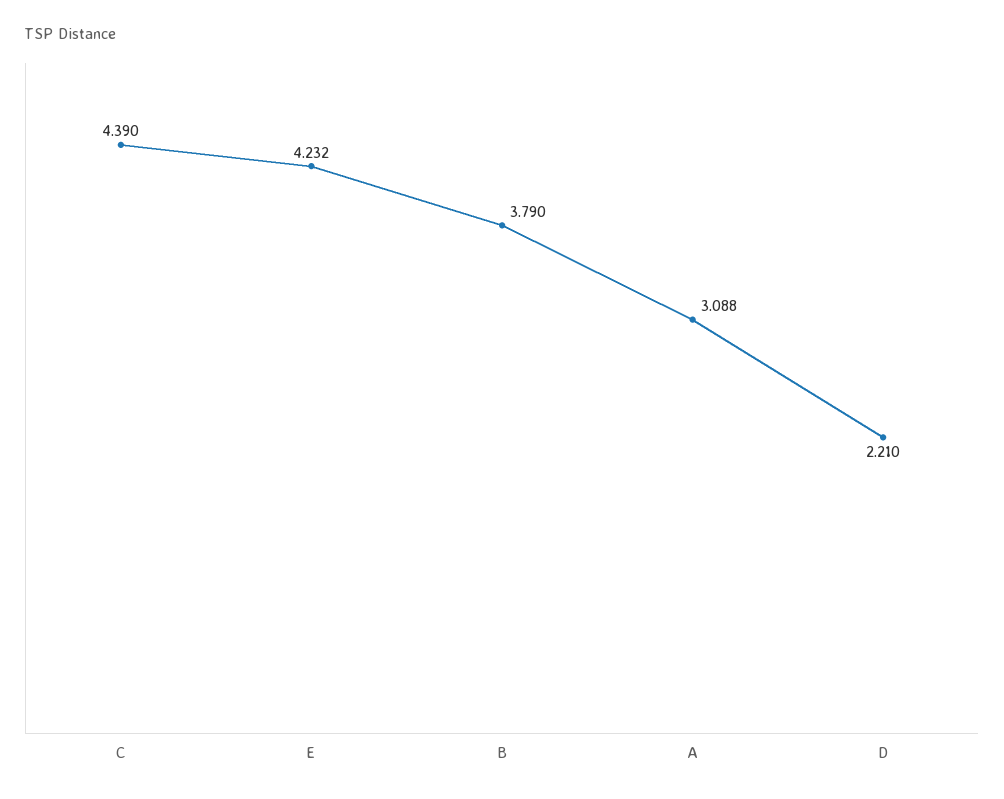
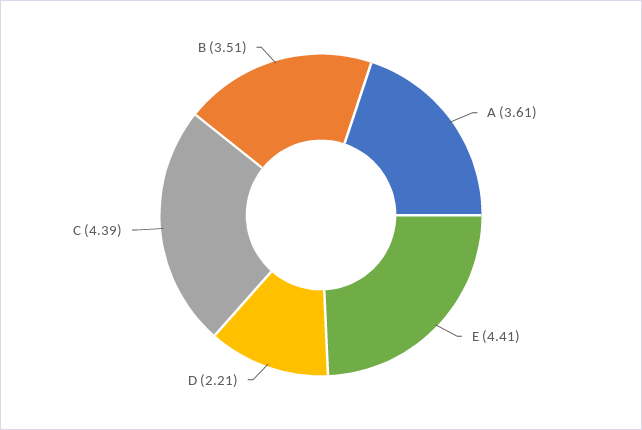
E: 4.232 -> 4.41
B: 3.79 -> 3.51
A: 3.088 -> 3.61

